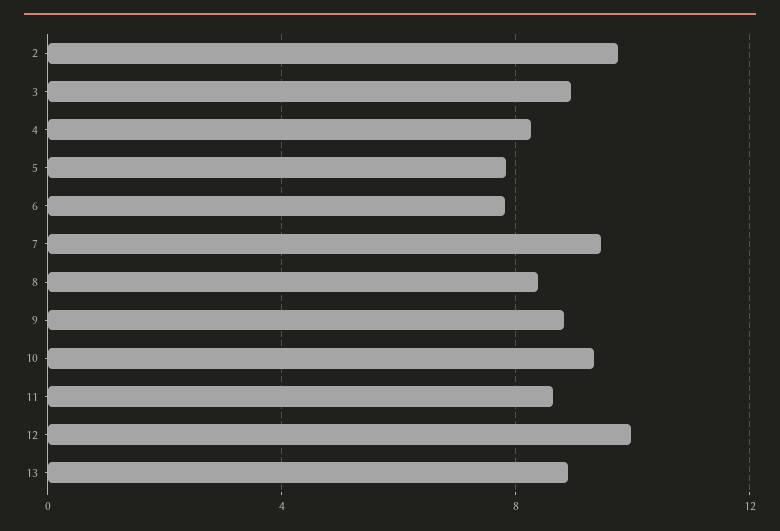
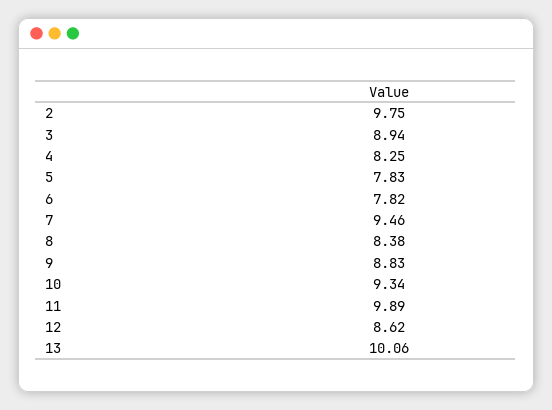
11: 8.5 -> 9.89
12: 10 -> 8.62
13: 9 -> 10.06

